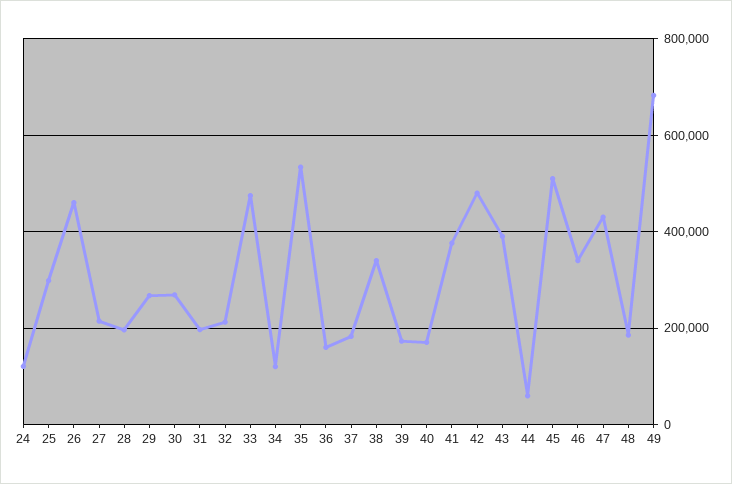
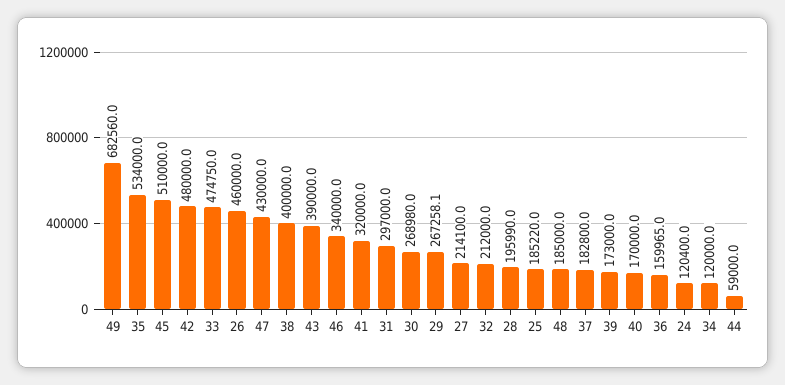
25: 300000 -> 185220
31: 200000 -> 297000
38: 340000 -> 400000
41: 380000 -> 320000

